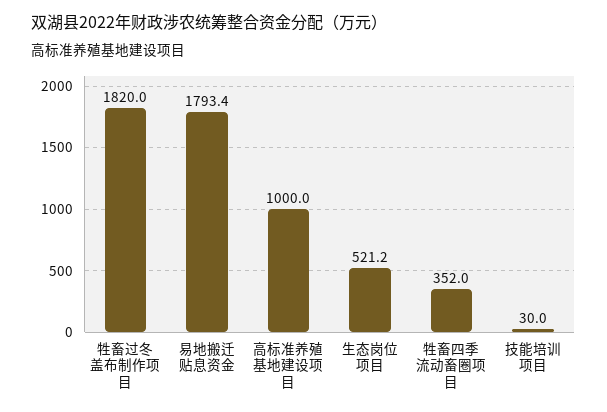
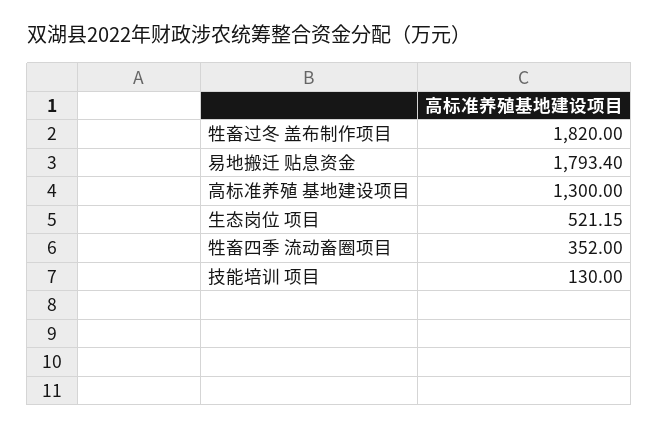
高标准养殖 基地建设项目: 1000 -> 1300
技能培训 项目: 30 -> 130

